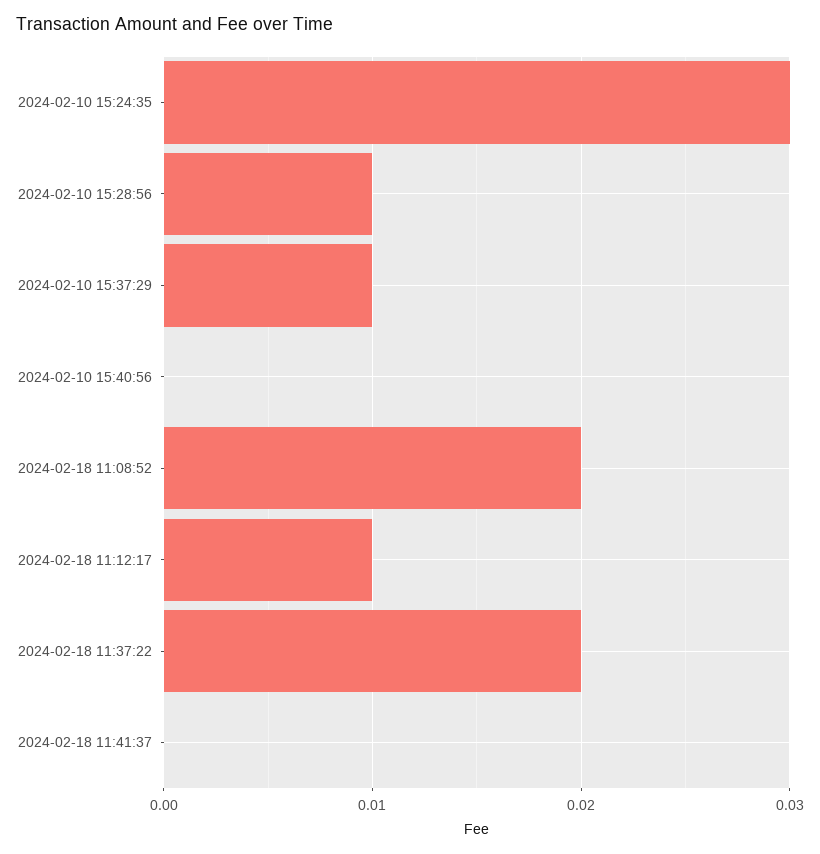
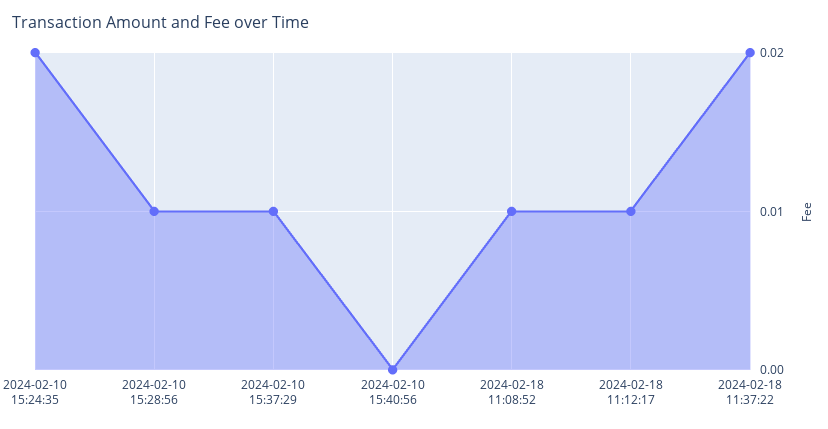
2024-02-10 15:24:35: 0.03 -> 0.02
2024-02-18 11:08:52: 0.02 -> 0.01
2024-02-18 11:41:37: 0 -> none

